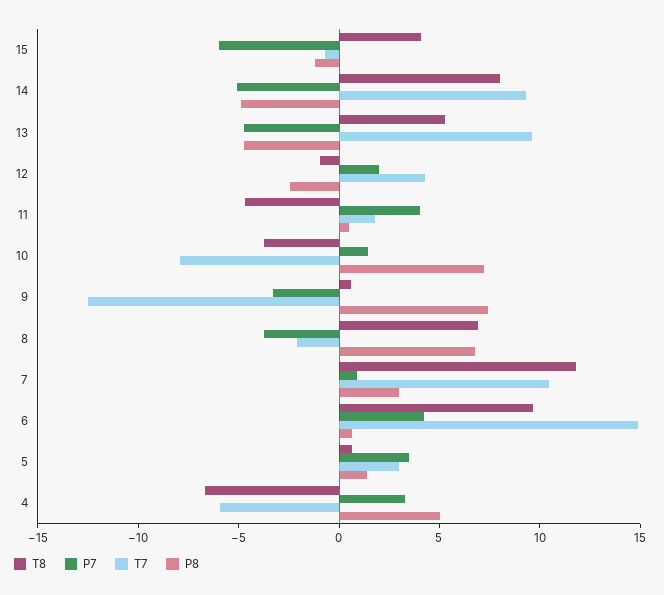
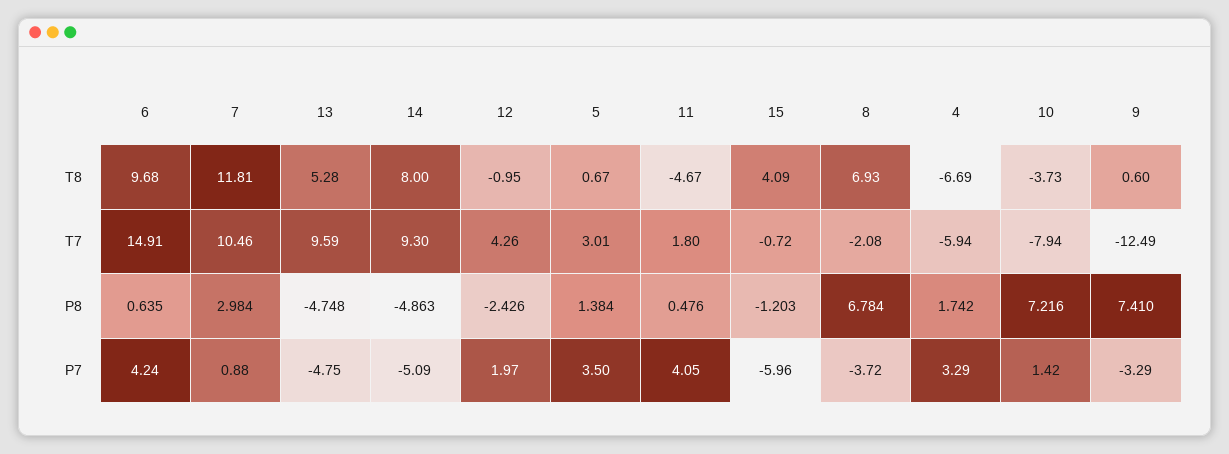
P8, 4: 5 -> 1.742

